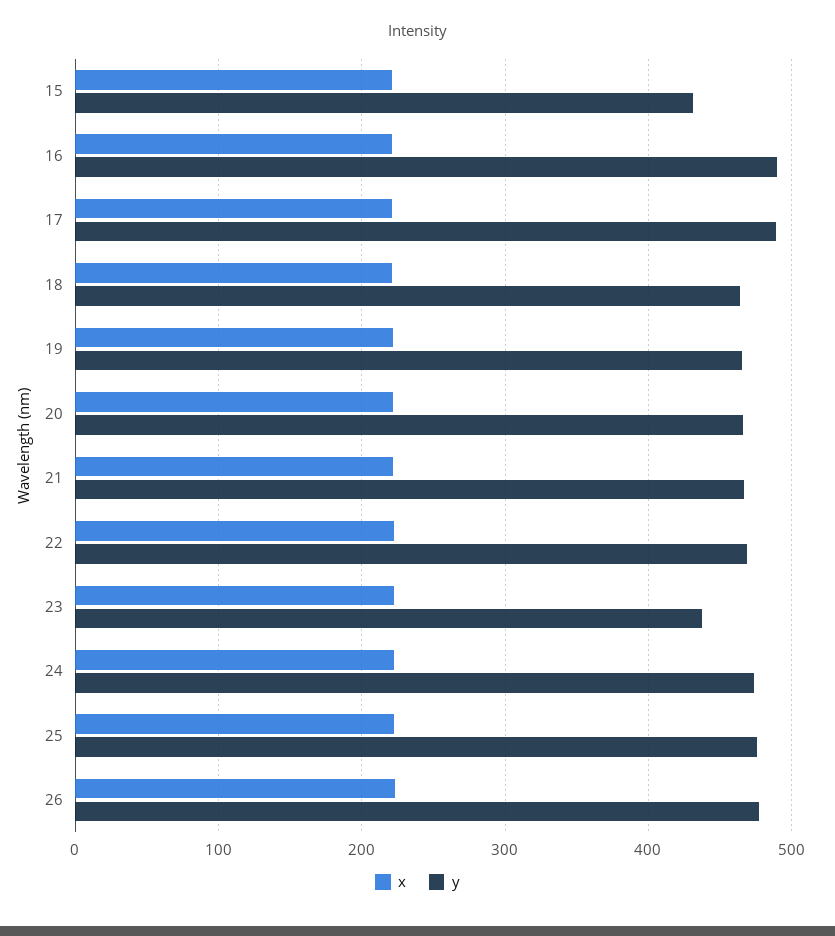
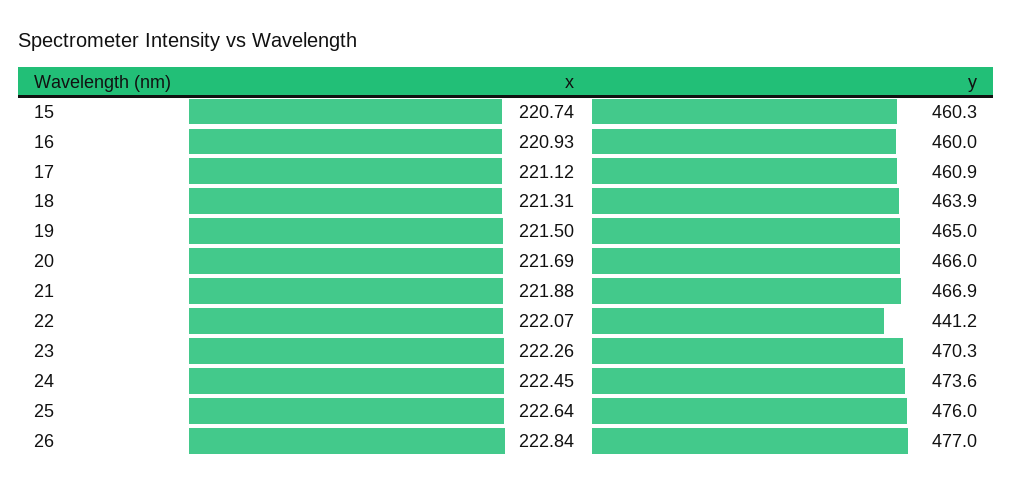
y, 15: 430 -> 460.3
y, 16: 490 -> 460
y, 17: 490 -> 460.9
y, 22: 470 -> 441.2
y, 23: 440 -> 470.3

